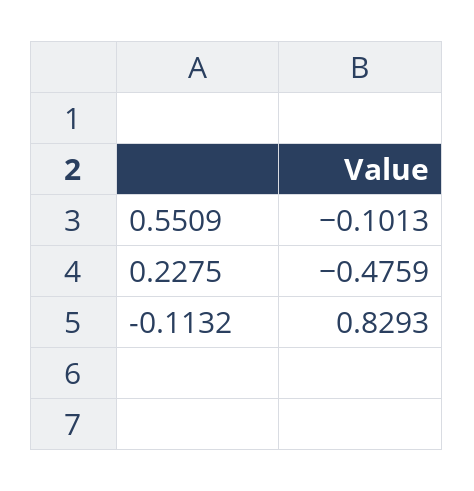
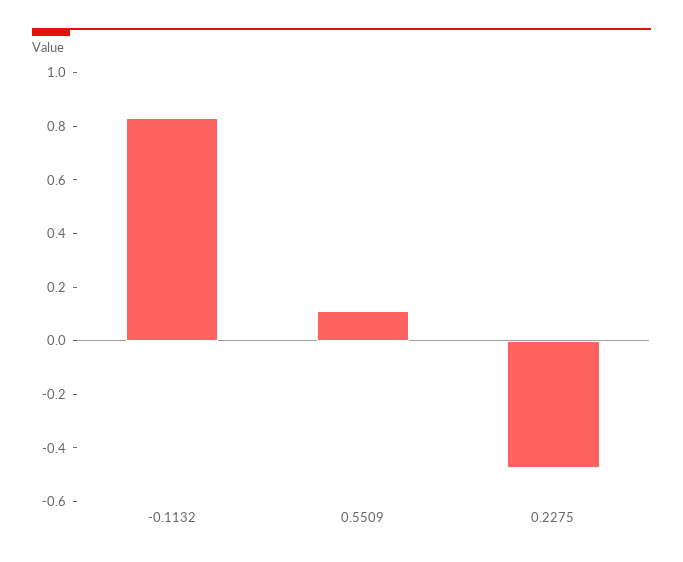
0.5509: -0.1013 -> 0.1

